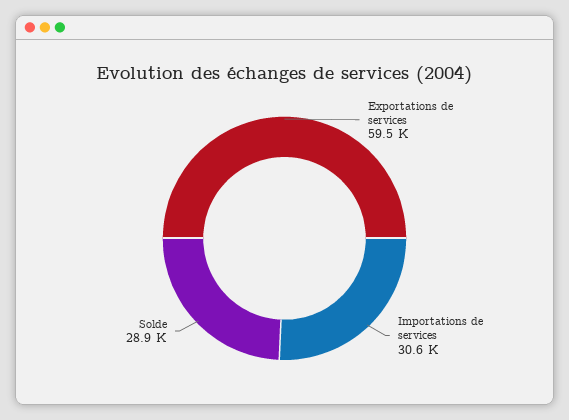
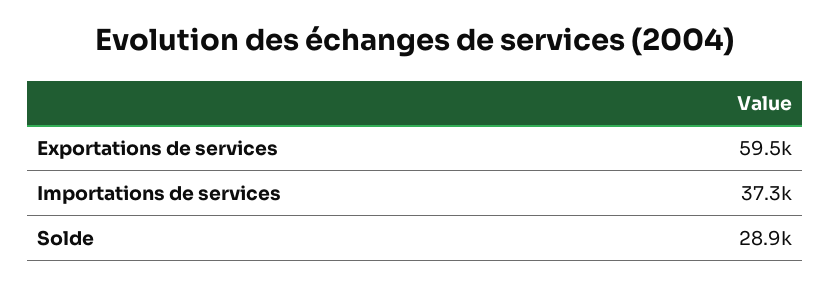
Importations de services: 30600 -> 37300

